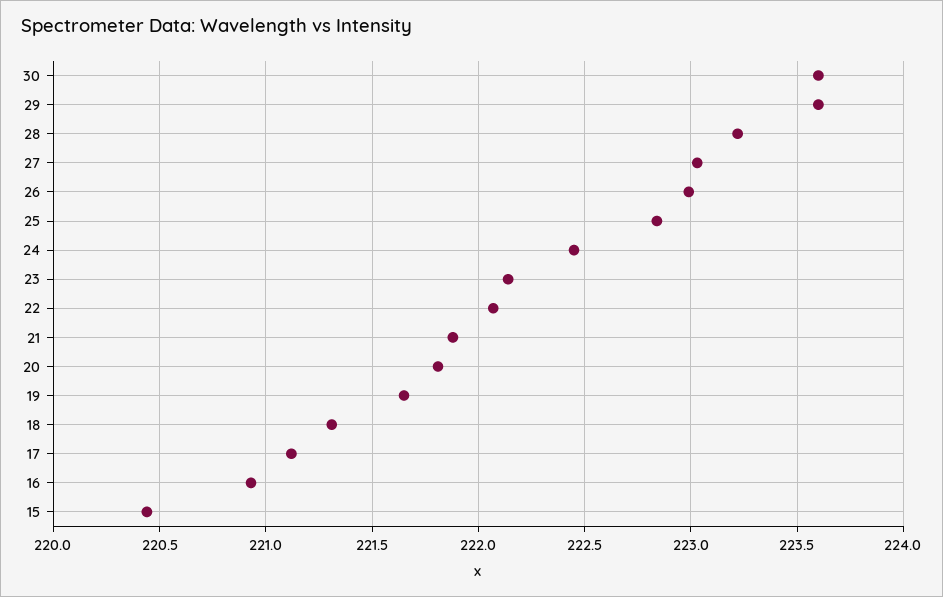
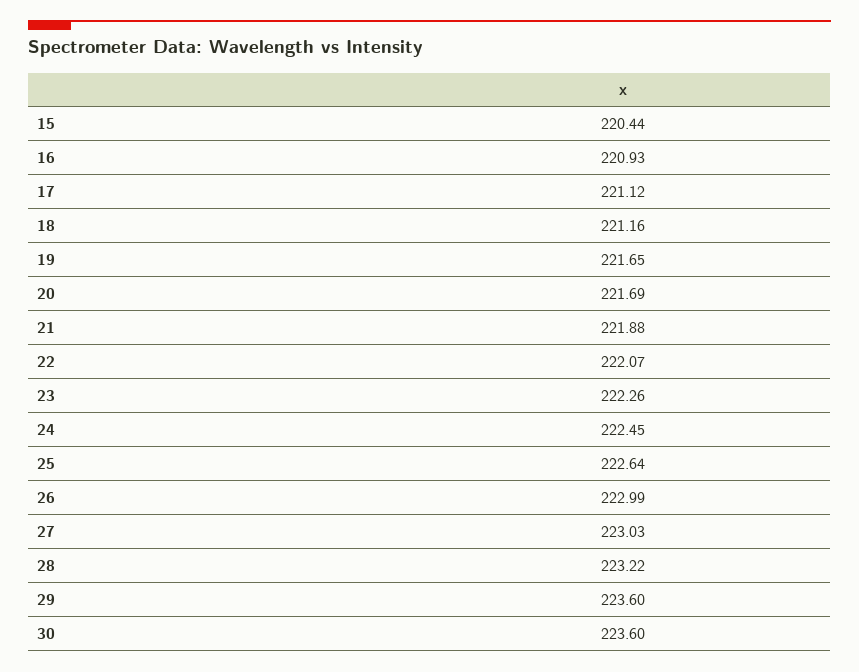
25: 222.85 -> 222.64
23: 222.15 -> 222.26
20: 221.8 -> 221.69
18: 221.3 -> 221.16

